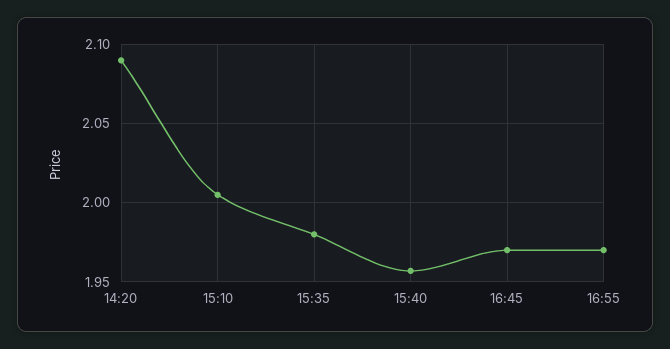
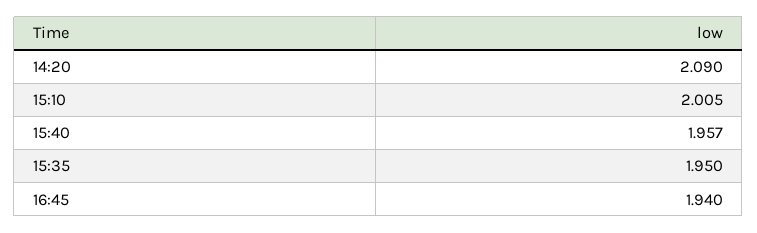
15:35: 1.98 -> 1.95
16:45: 1.97 -> 1.94
16:55: 1.97 -> none

